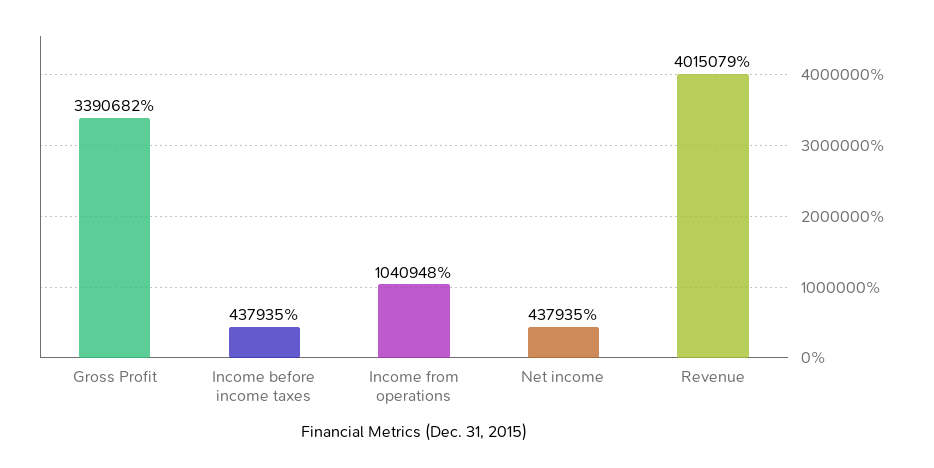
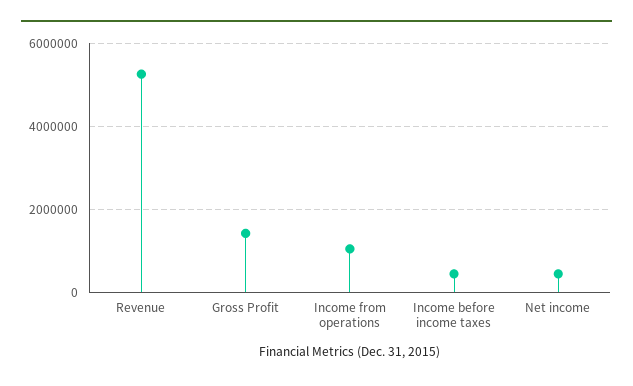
Gross Profit: 3390682 -> 1400000
Revenue: 4015079 -> 5200000

